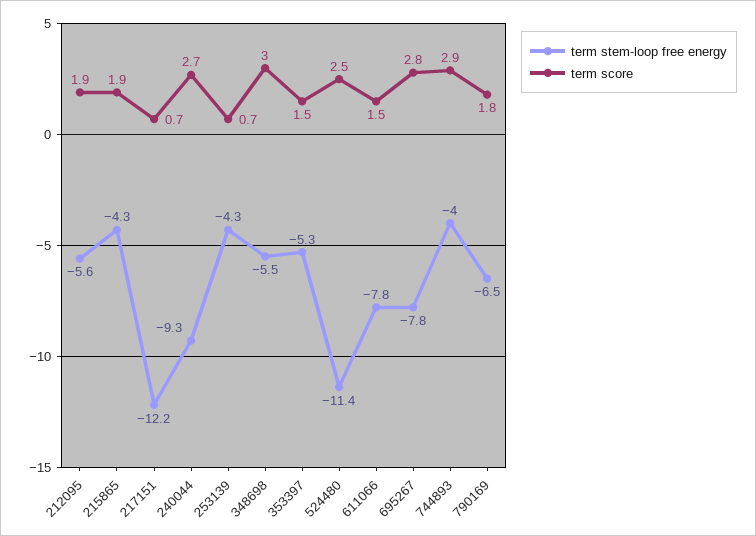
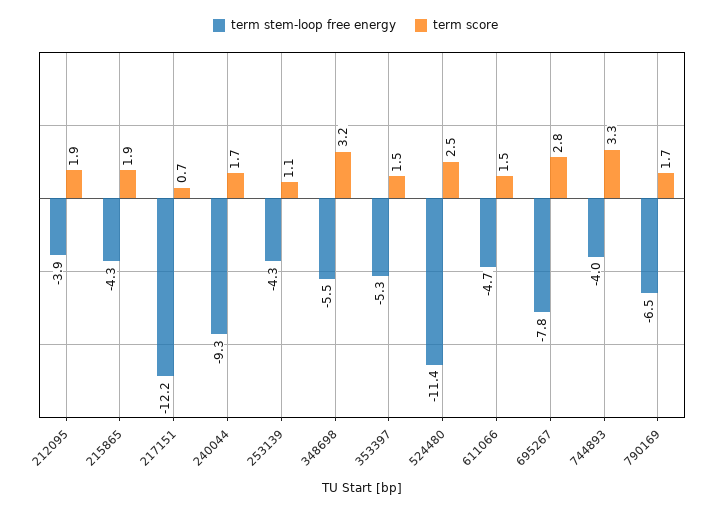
term stem-loop free energy, 212095: -5.6 -> -3.9
term score, 240044: 2.7 -> 1.7
term score, 253139: 0.7 -> 1.1
term score, 348698: 3 -> 3.2
term stem-loop free energy, 611066: -7.8 -> -4.7
term score, 744893: 2.9 -> 3.3
term score, 790169: 1.8 -> 1.7

